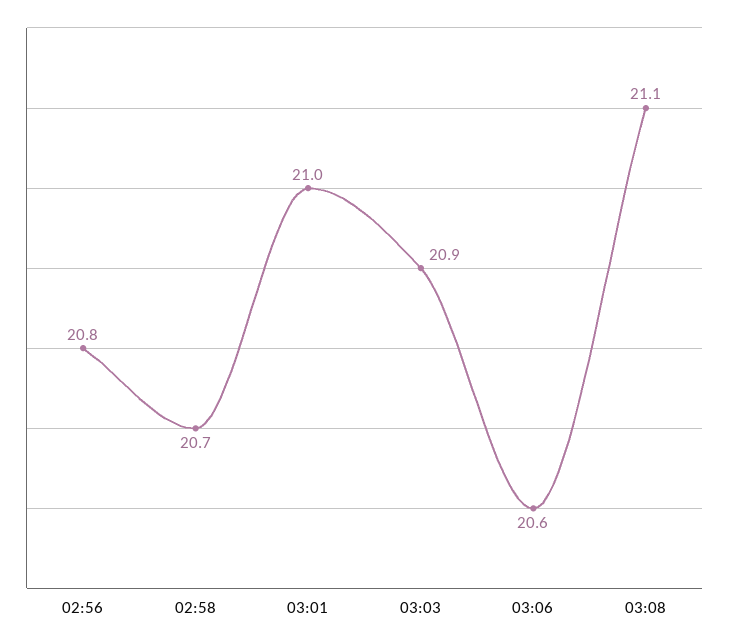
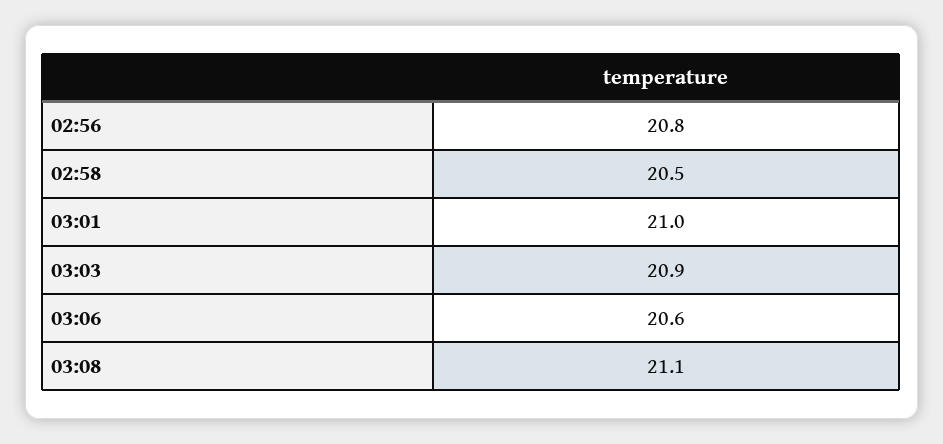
02:58: 20.7 -> 20.5

